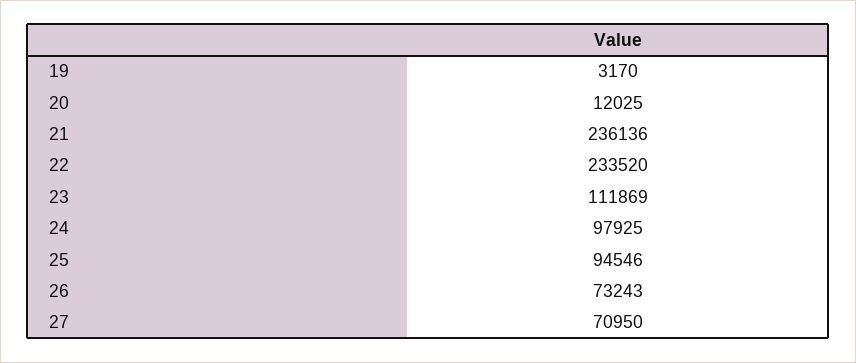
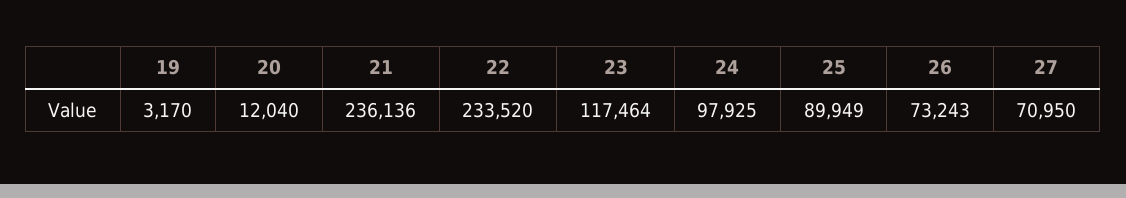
20: 12025 -> 12040
23: 111869 -> 117464
25: 94546 -> 89949

